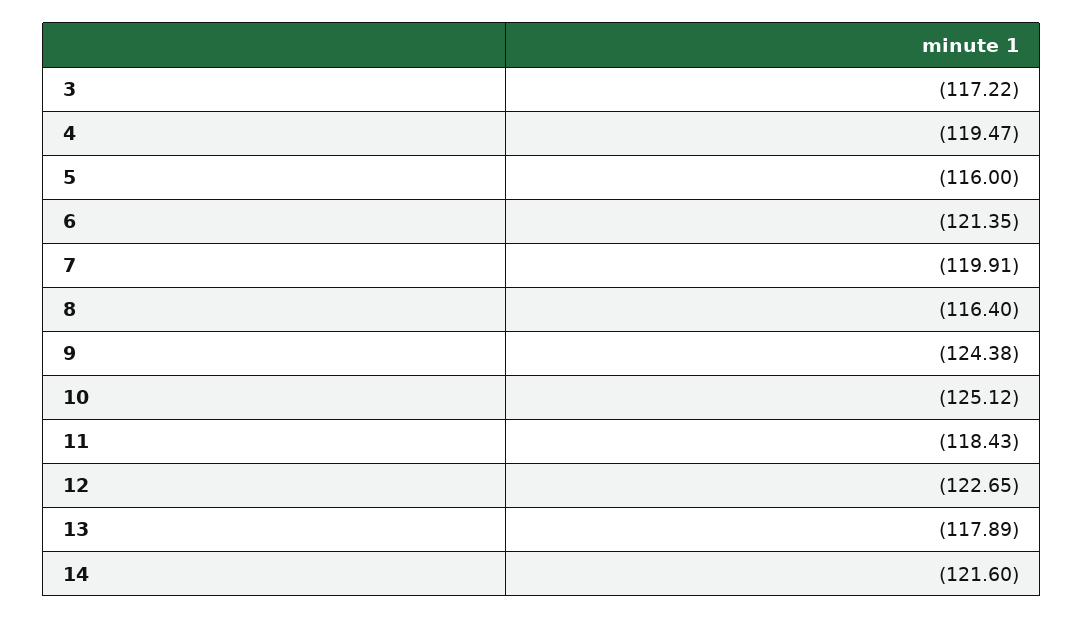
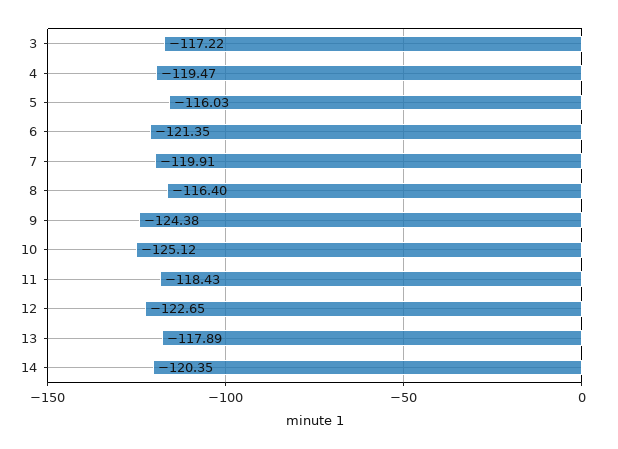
5: -116 -> -116.03
14: -121.6 -> -120.35

